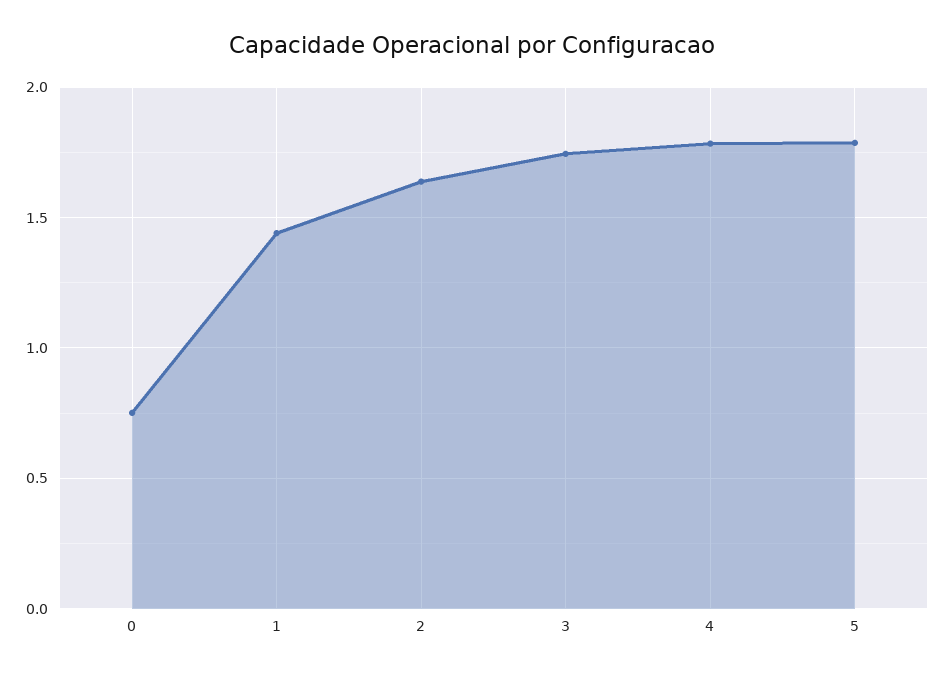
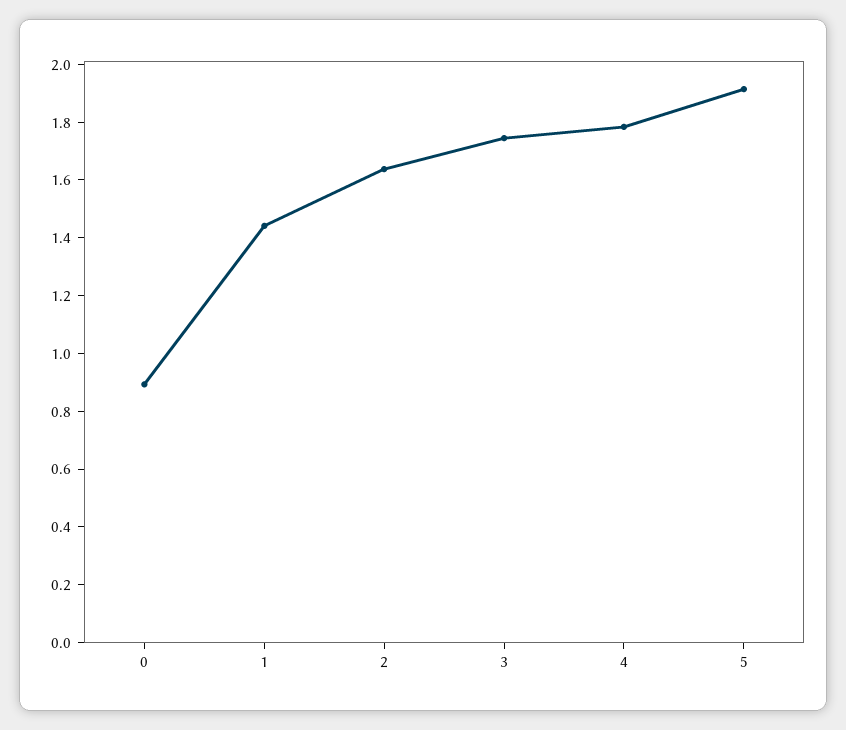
0: 0.75 -> 0.9
5: 1.8 -> 1.9

